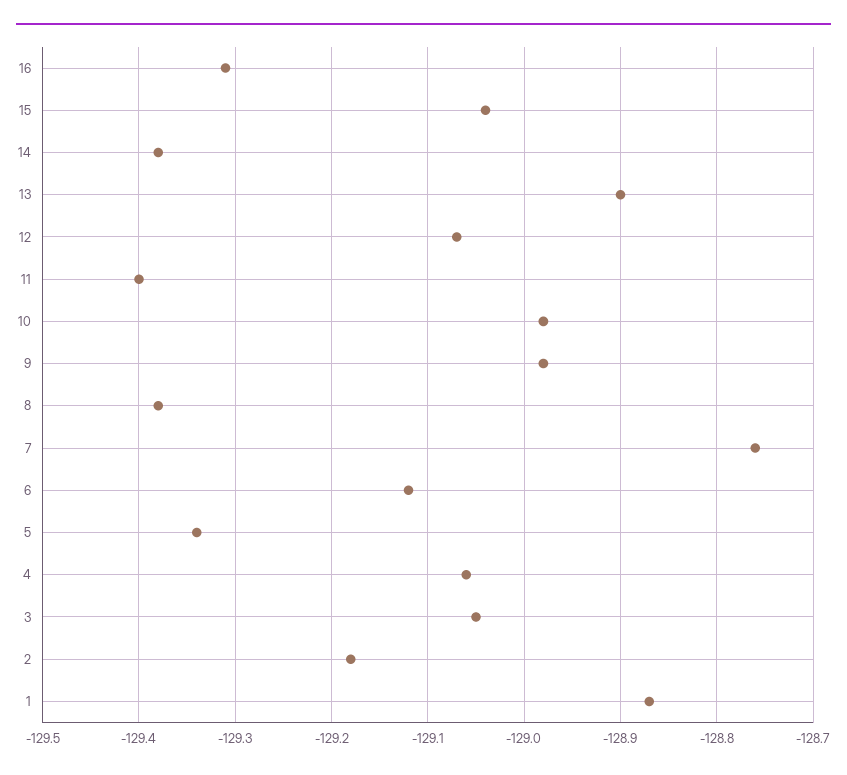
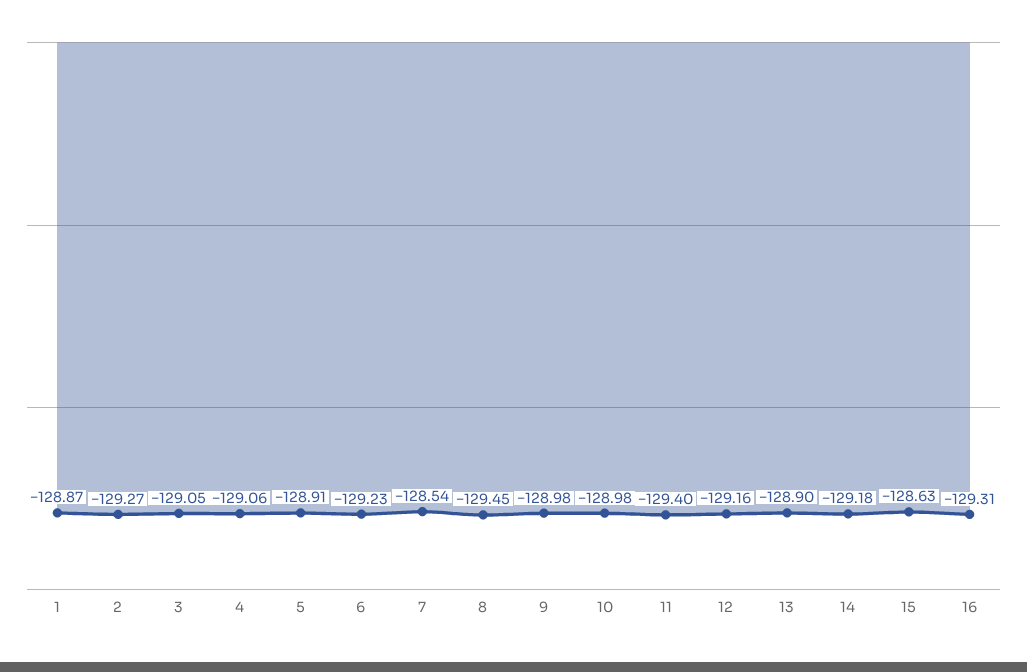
15: -129.04 -> -128.63
14: -129.38 -> -129.18
12: -129.07 -> -129.16
8: -129.38 -> -129.45
7: -128.76 -> -128.54
6: -129.12 -> -129.23
5: -129.34 -> -128.91
2: -129.18 -> -129.27

